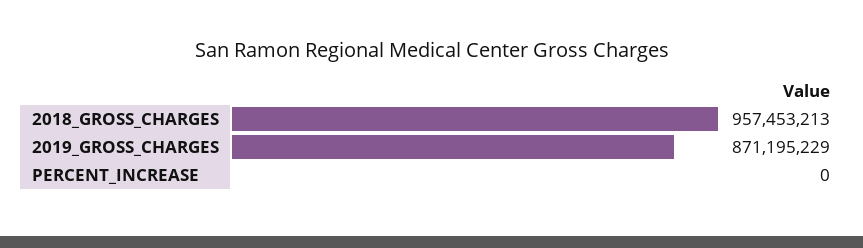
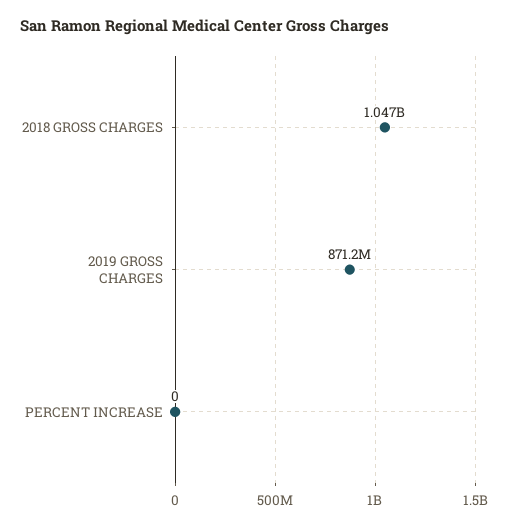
2018_GROSS_CHARGES: 957453213 -> 1047000000

